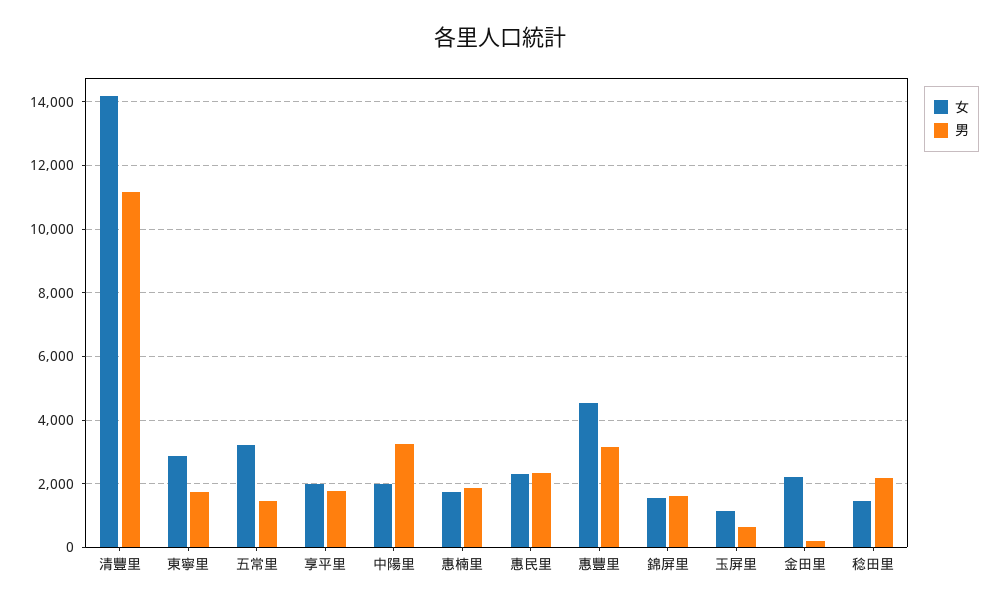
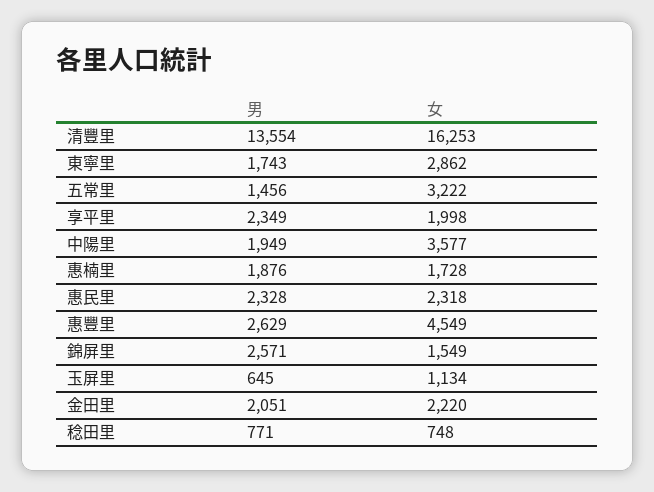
女, 清豐里: 14200 -> 16253
男, 清豐里: 11200 -> 13554
男, 享平里: 1800 -> 2349
女, 中陽里: 2000 -> 3577
男, 中陽里: 3200 -> 1949
男, 惠豐里: 3200 -> 2629
男, 錦屏里: 1600 -> 2571
男, 金田里: 200 -> 2051
女, 稔田里: 1400 -> 748
男, 稔田里: 2200 -> 771

